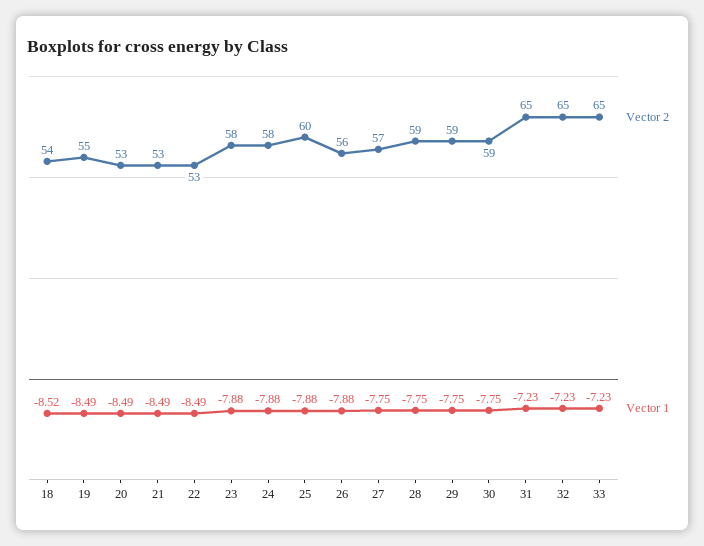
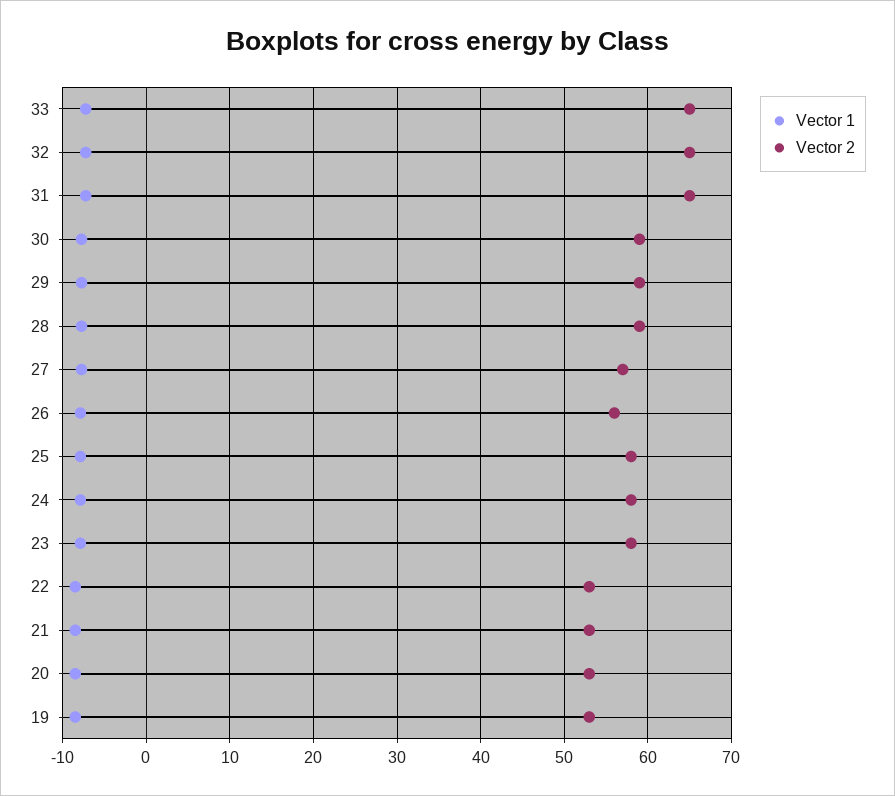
Vector 2, 18: 54 -> none
Vector 1, 18: -8.52 -> none
Vector 2, 19: 55 -> 53
Vector 2, 25: 60 -> 58

